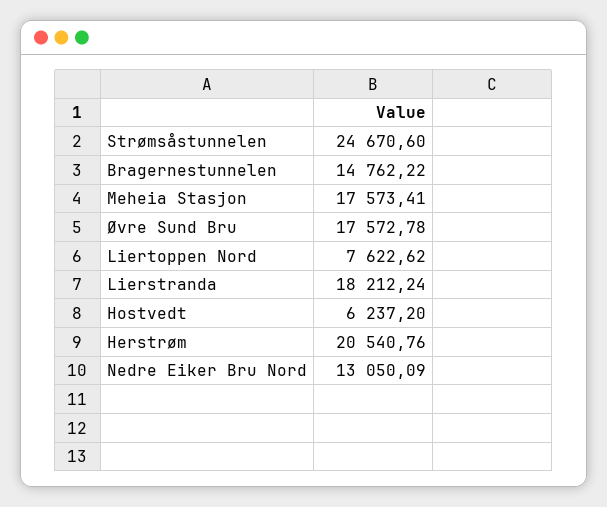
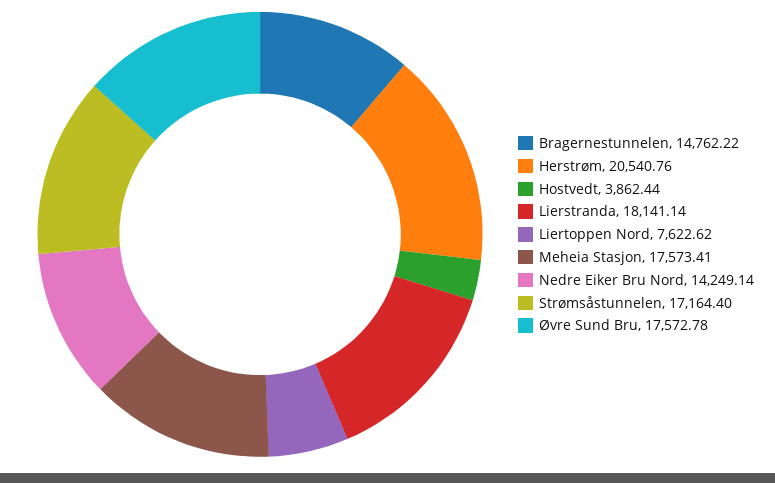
Strømsåstunnelen: 24670.6 -> 17164.4
Lierstranda: 18212.24 -> 18141.14
Hostvedt: 6237.2 -> 3862.44
Nedre Eiker Bru Nord: 13050.09 -> 14249.14

